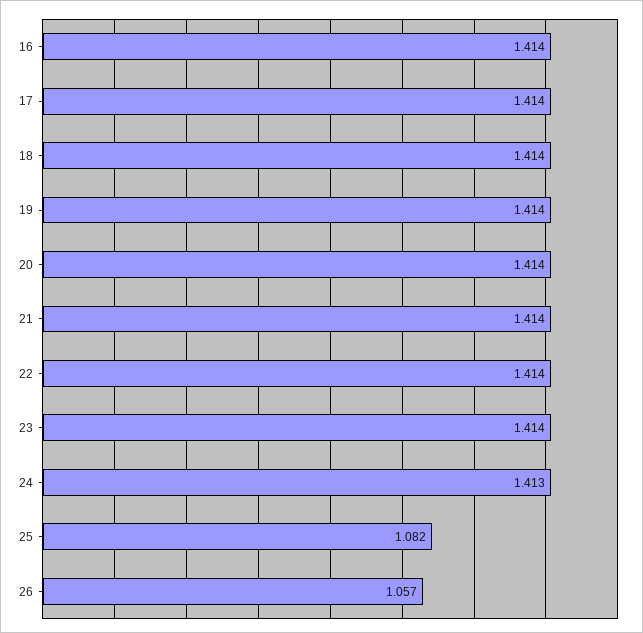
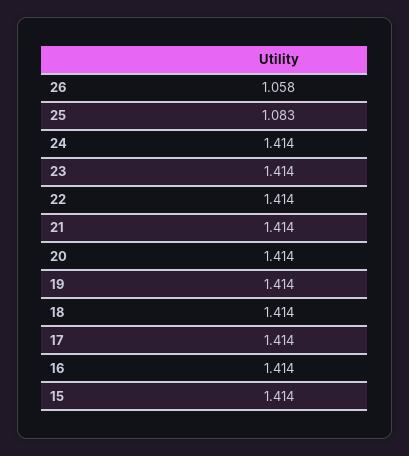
24: 1.413 -> 1.414
25: 1.082 -> 1.083
26: 1.057 -> 1.058
15: none -> 1.414

